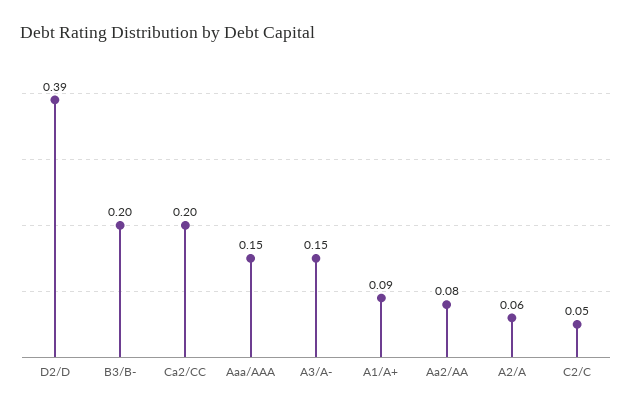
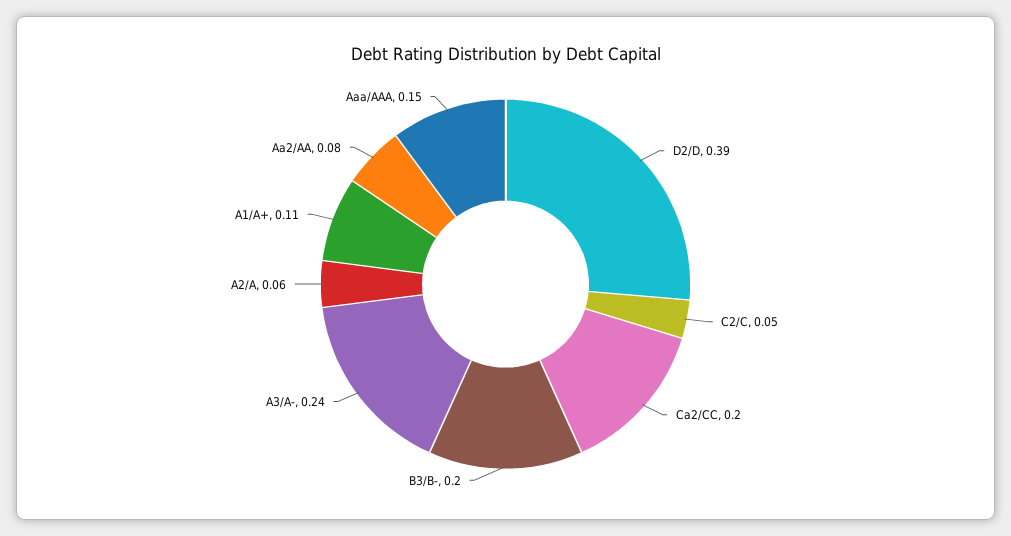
A3/A-: 0.15 -> 0.24
A1/A+: 0.09 -> 0.11

